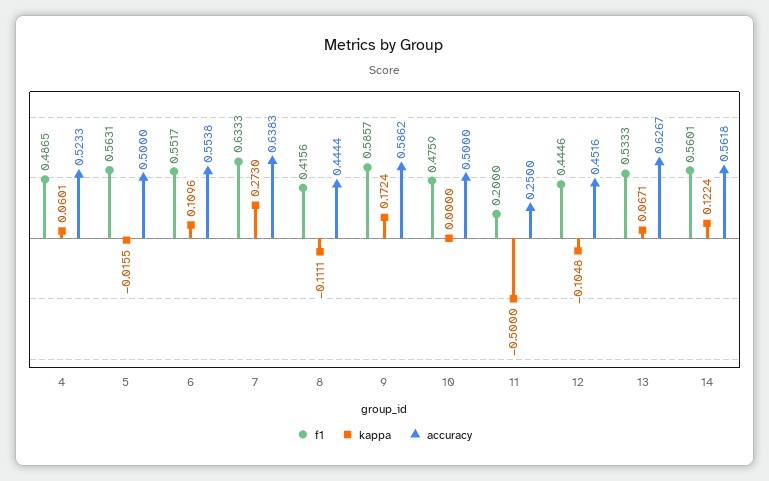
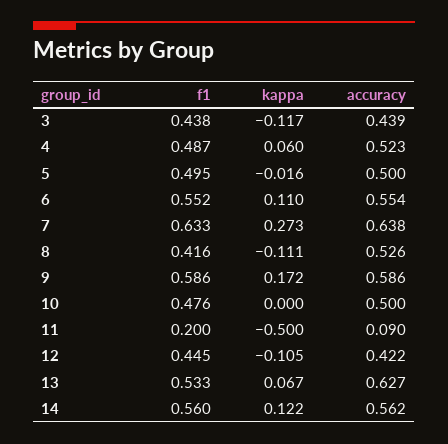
f1, 5: 0.5631 -> 0.495
accuracy, 8: 0.4444 -> 0.526
accuracy, 11: 0.25 -> 0.09
accuracy, 12: 0.4516 -> 0.422
f1, 3: none -> 0.438
kappa, 3: none -> -0.117
accuracy, 3: none -> 0.439

